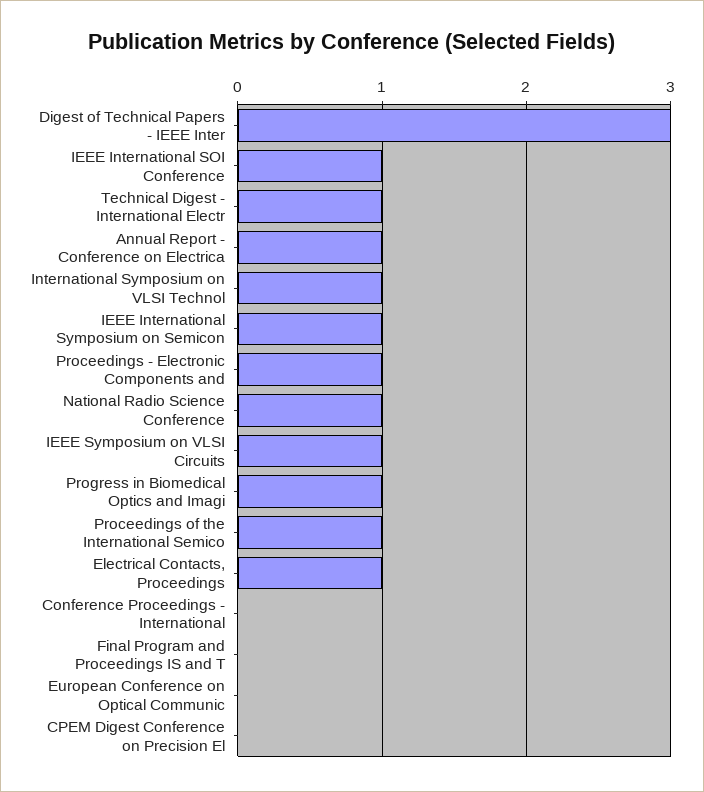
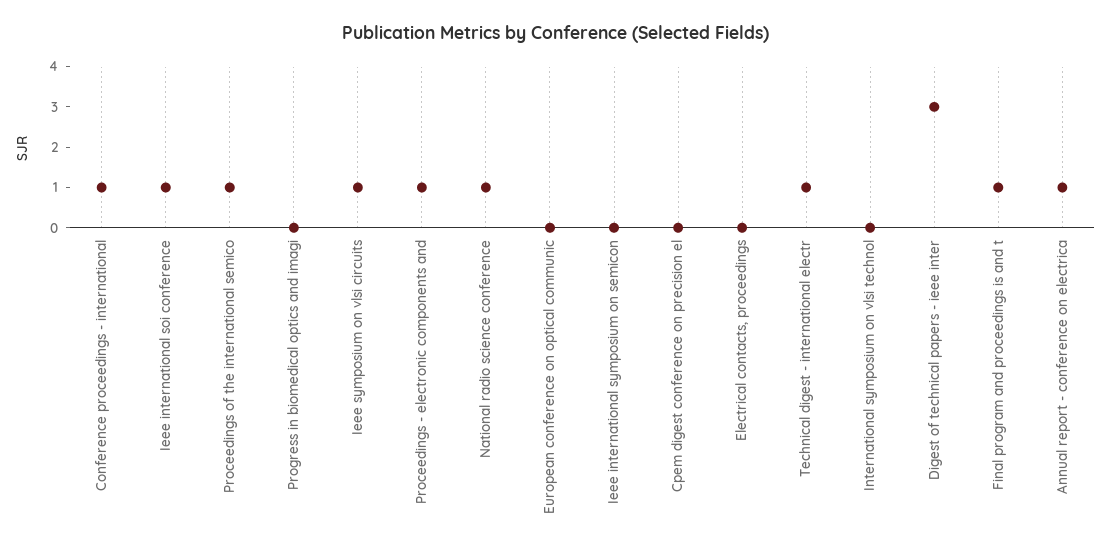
International Symposium on VLSI Technol: 1 -> 0
IEEE International Symposium on Semicon: 1 -> 0
Progress in Biomedical Optics and Imagi: 1 -> 0
Electrical Contacts, Proceedings: 1 -> 0
Conference Proceedings - International: 0 -> 1
Final Program and Proceedings IS and T: 0 -> 1

